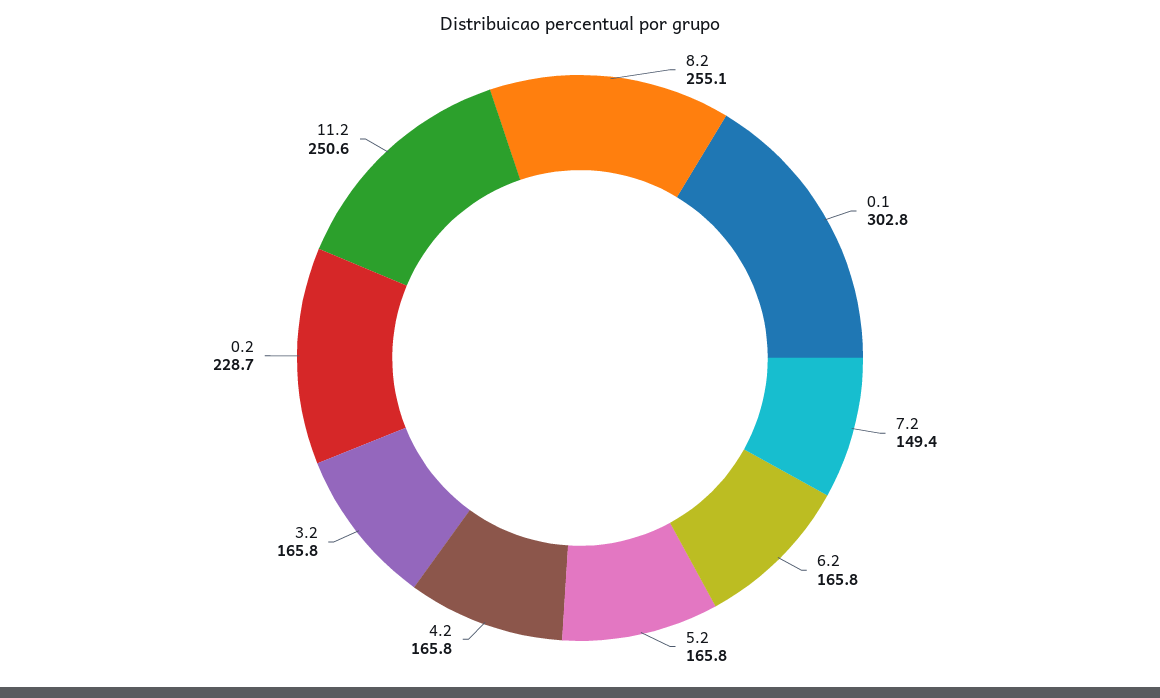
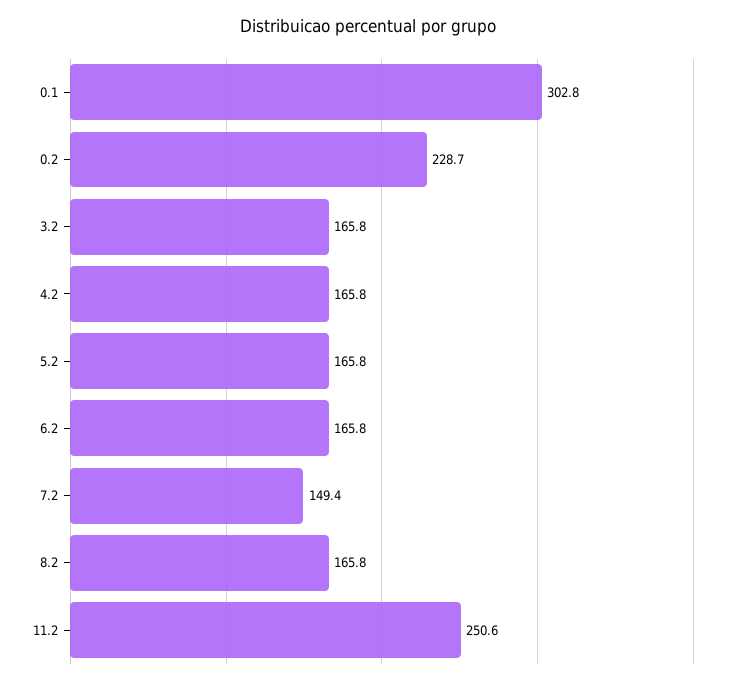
8.2: 255.1 -> 165.8

